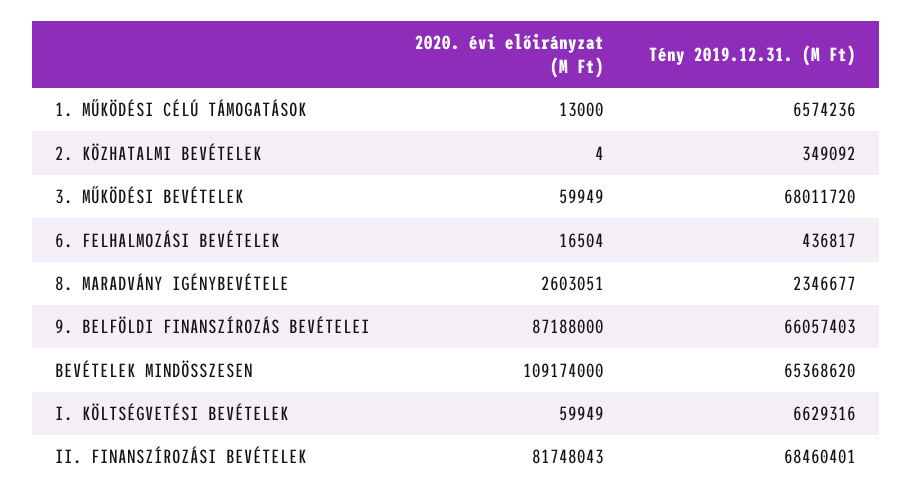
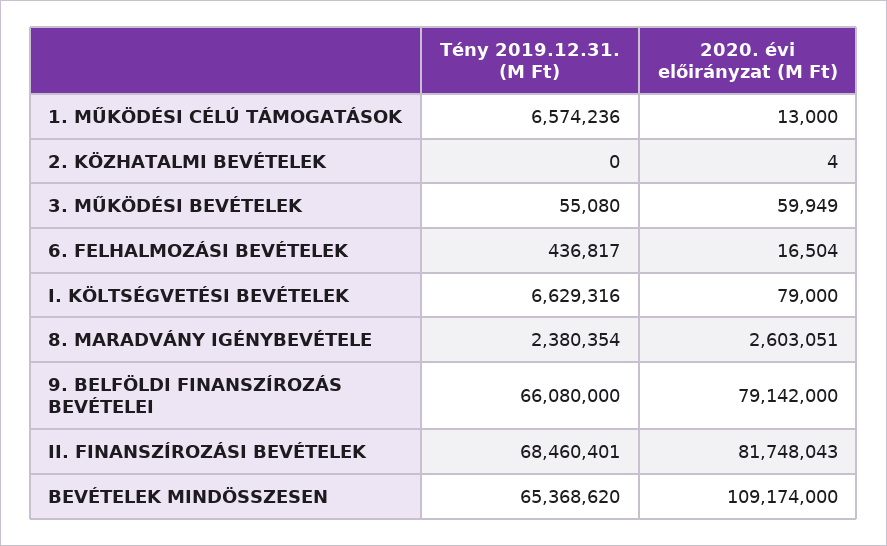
Tény 2019.12.31. (M Ft), 2. KÖZHATALMI BEVÉTELEK: 349092 -> 0
Tény 2019.12.31. (M Ft), 3. MŰKÖDÉSI BEVÉTELEK: 68011720 -> 55080
Tény 2019.12.31. (M Ft), 8. MARADVÁNY IGÉNYBEVÉTELE: 2346677 -> 2380354
2020. évi előirányzat (M Ft), 9. BELFÖLDI FINANSZÍROZÁS BEVÉTELEI: 87188000 -> 79142000
Tény 2019.12.31. (M Ft), 9. BELFÖLDI FINANSZÍROZÁS BEVÉTELEI: 66057403 -> 66080000
2020. évi előirányzat (M Ft), I. KÖLTSÉGVETÉSI BEVÉTELEK: 59949 -> 79000

